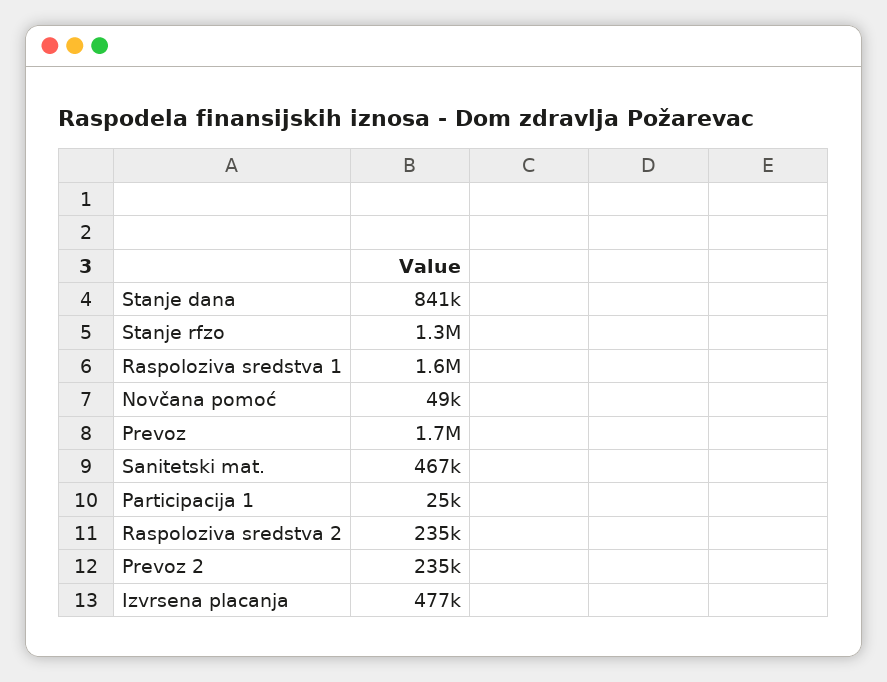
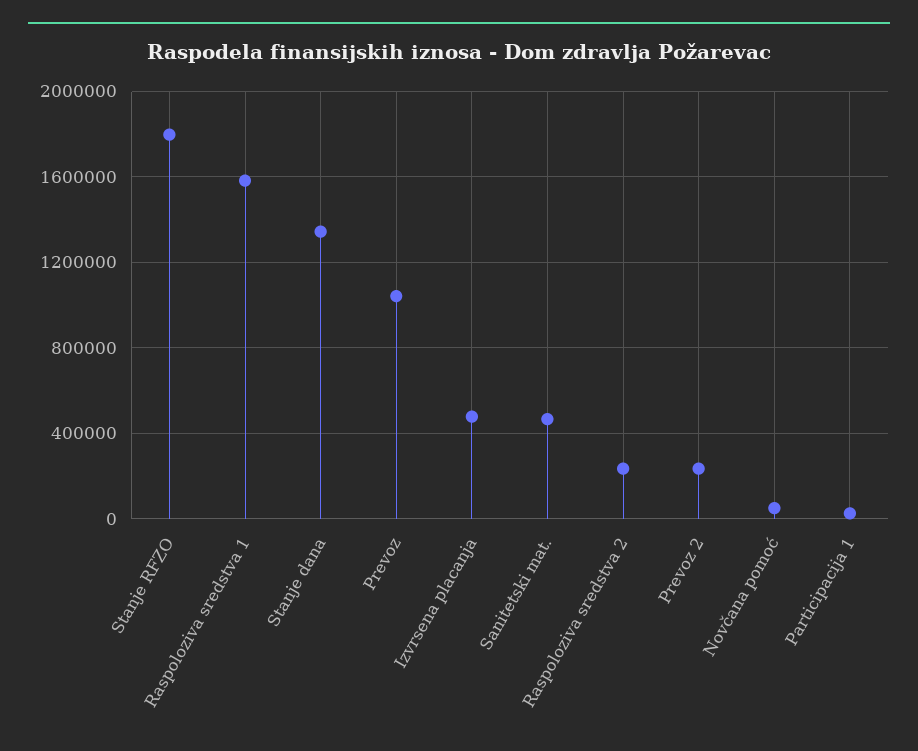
Stanje dana: 841000 -> 1350000
Stanje rfzo: 1300000 -> 1800000
Prevoz: 1700000 -> 1050000

